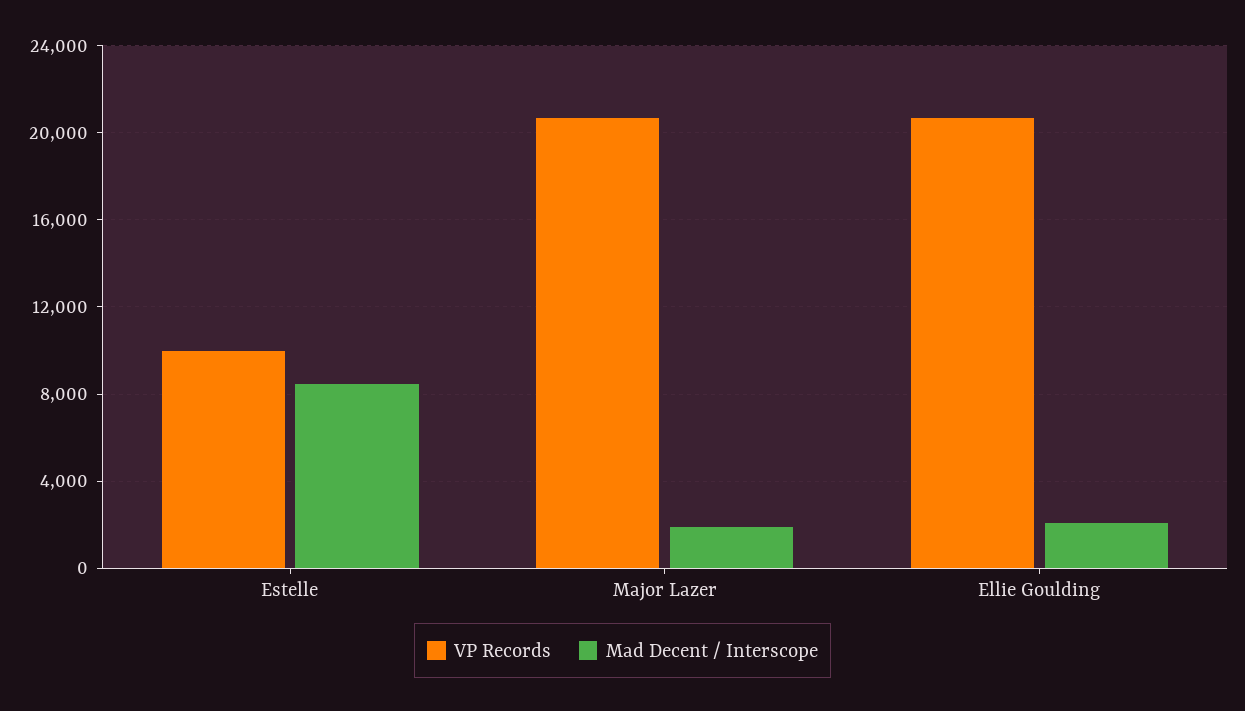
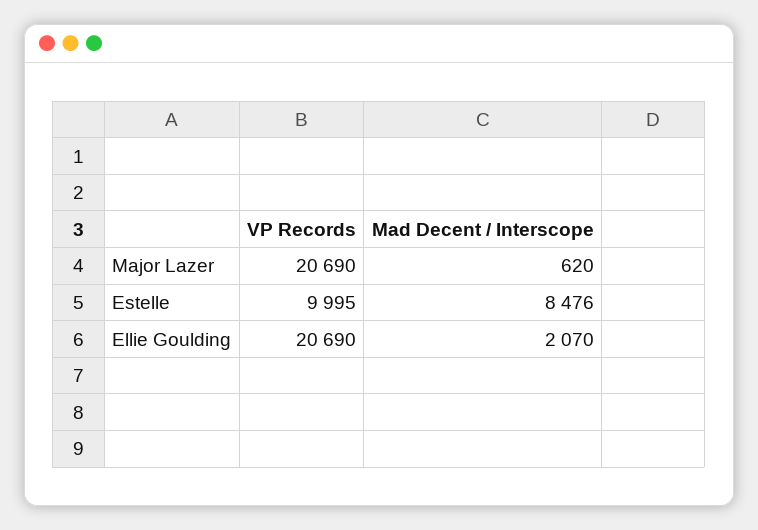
Mad Decent / Interscope, Major Lazer: 2000 -> 620

